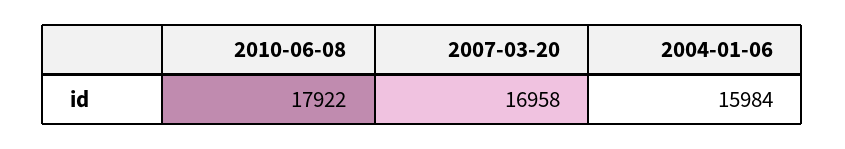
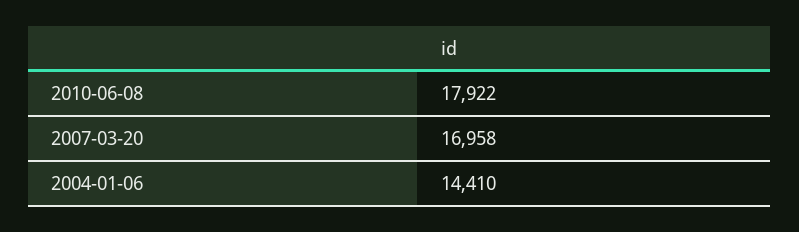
2004-01-06: 15984 -> 14410

